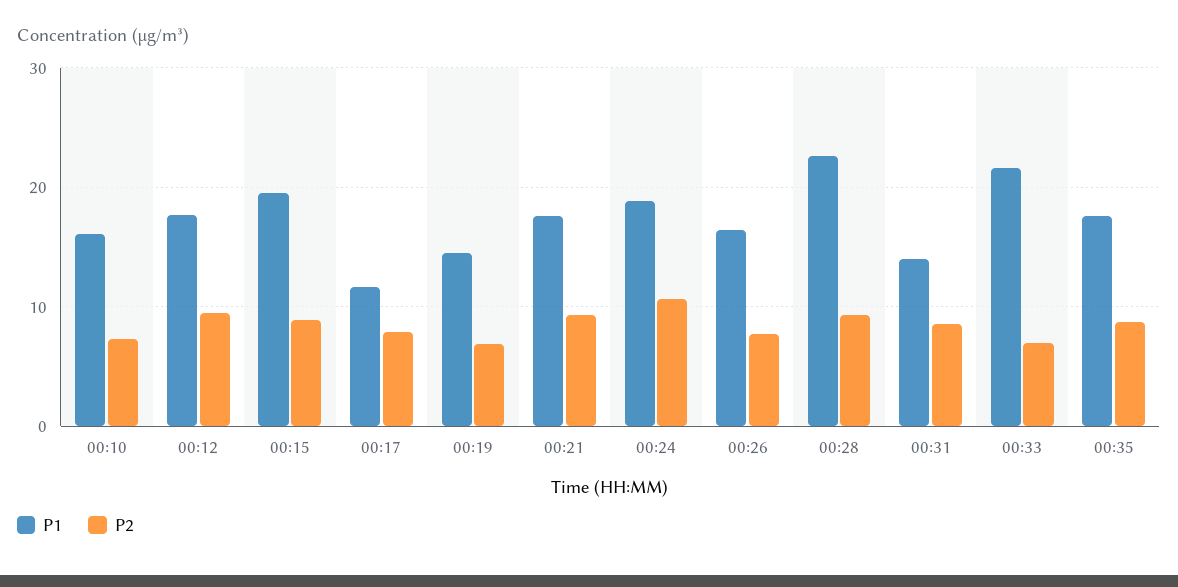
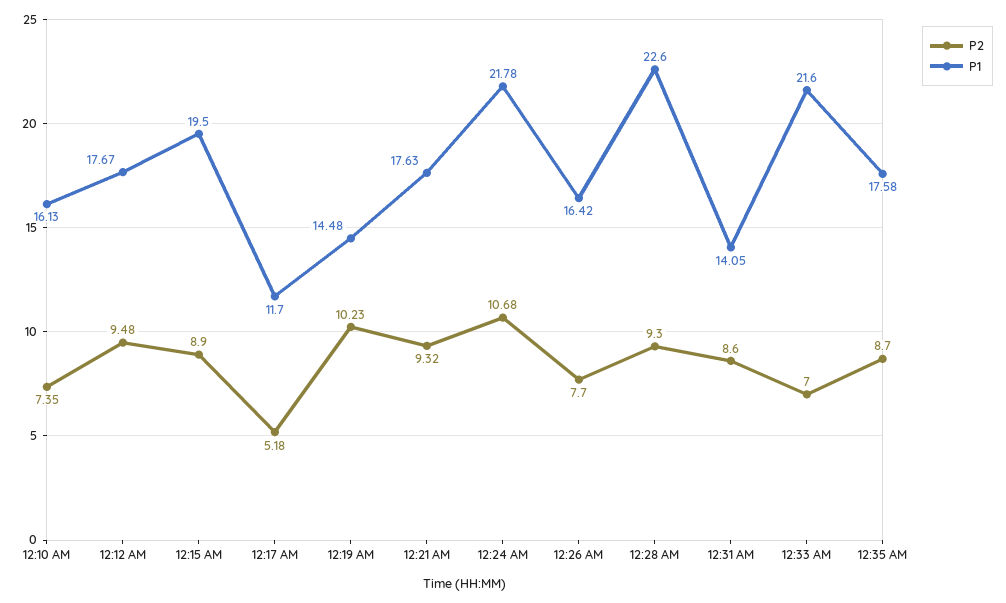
P2, 00:17: 8 -> 5.18
P2, 00:19: 7 -> 10.23
P1, 00:24: 19 -> 21.78

